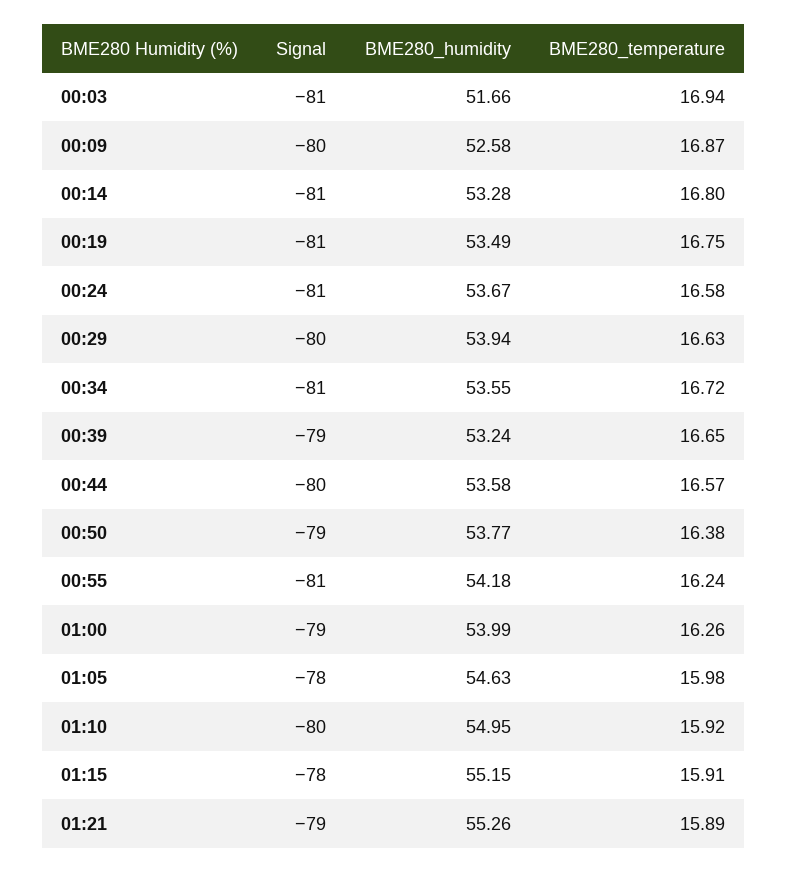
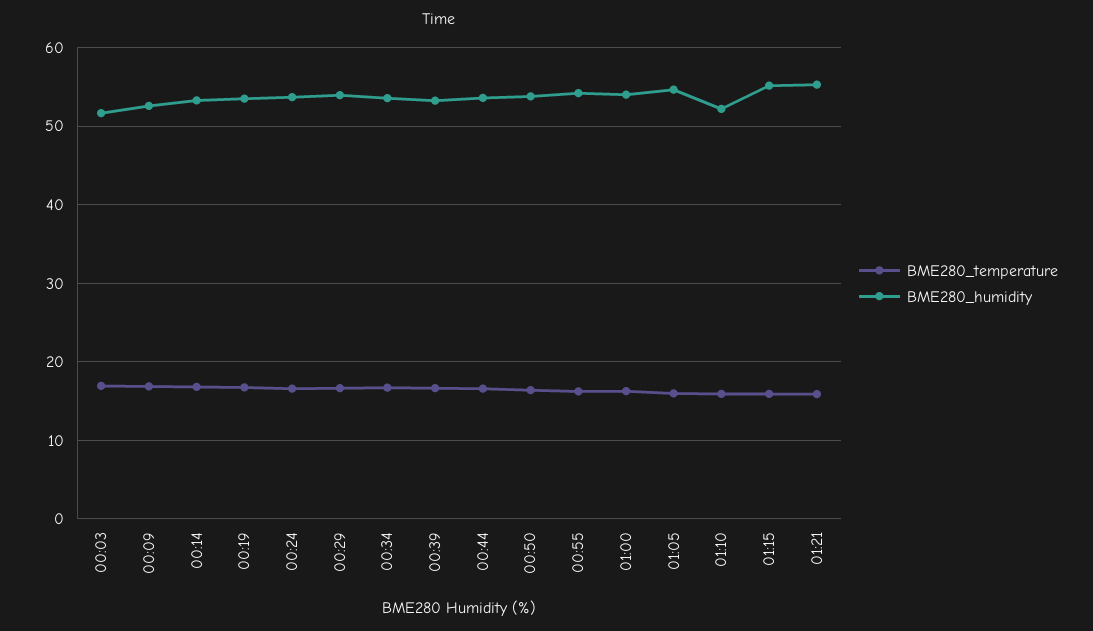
Signal, 00:03: -81 -> none
Signal, 00:09: -80 -> none
Signal, 00:14: -81 -> none
Signal, 00:19: -81 -> none
Signal, 00:24: -81 -> none
Signal, 00:29: -80 -> none
Signal, 00:34: -81 -> none
Signal, 00:39: -79 -> none
Signal, 00:44: -80 -> none
Signal, 00:50: -79 -> none
Signal, 00:55: -81 -> none
Signal, 01:00: -79 -> none
Signal, 01:05: -78 -> none
Signal, 01:10: -80 -> none
BME280_humidity, 01:10: 54.95 -> 52
Signal, 01:15: -78 -> none
Signal, 01:21: -79 -> none

